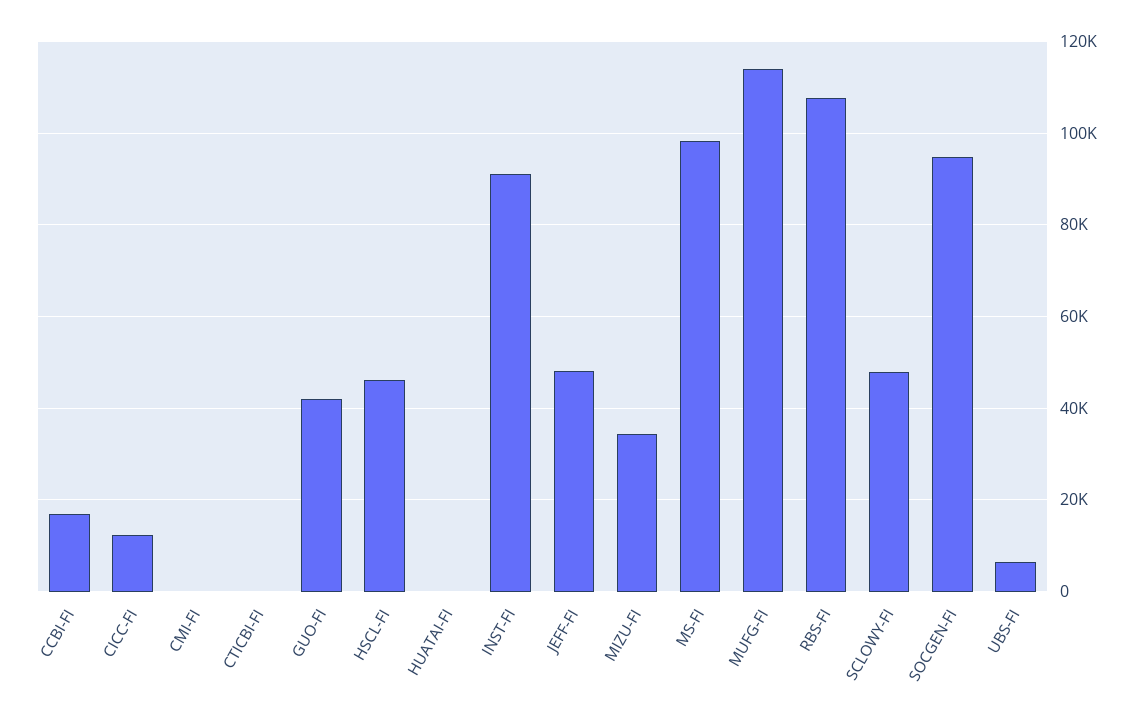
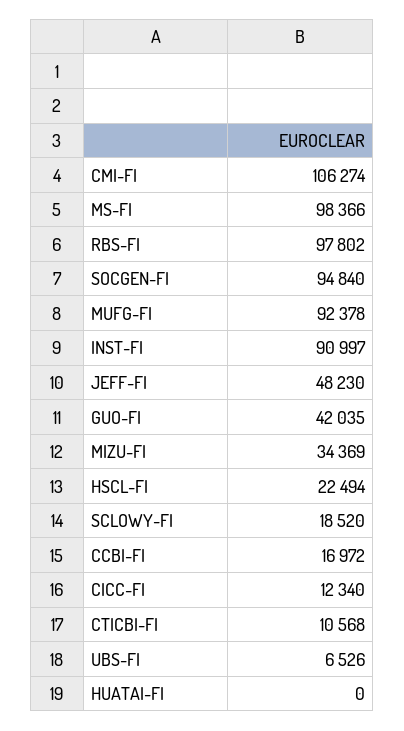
CMI-FI: 0 -> 106274
CTICBI-FI: 0 -> 10568
HSCL-FI: 46000 -> 22494
MUFG-FI: 114000 -> 92378
RBS-FI: 108000 -> 97802
SCLOWY-FI: 48000 -> 18520

